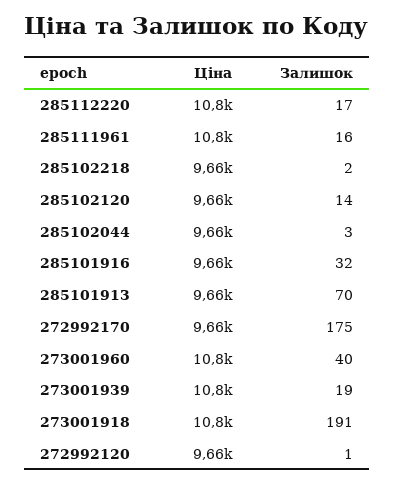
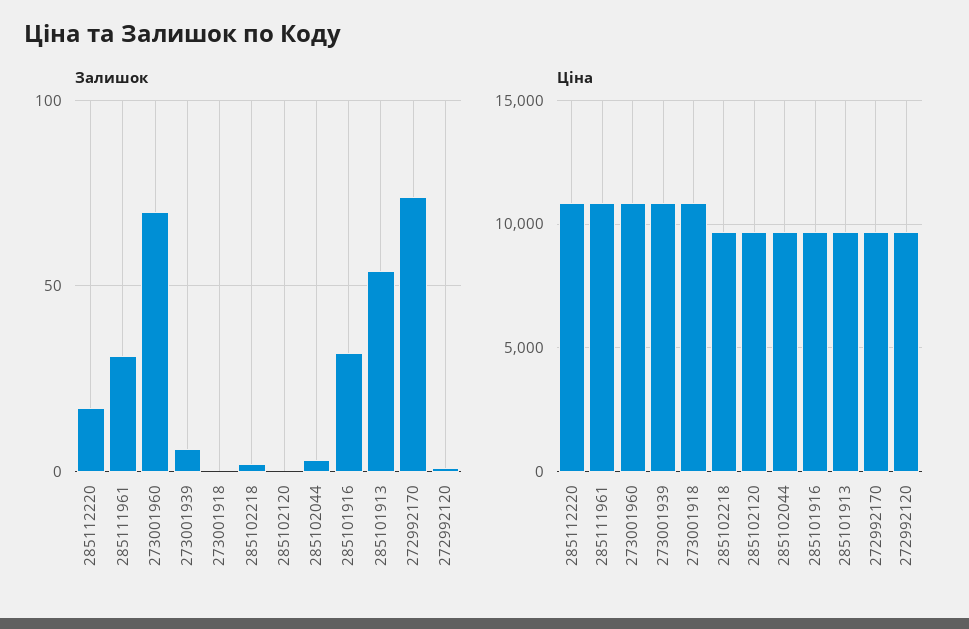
Залишок, 285111961: 16 -> 30
Залишок, 285102120: 14 -> 0
Залишок, 285101913: 70 -> 55
Залишок, 272992170: 175 -> 75
Залишок, 273001960: 40 -> 70
Залишок, 273001939: 19 -> 5
Залишок, 273001918: 191 -> 0

